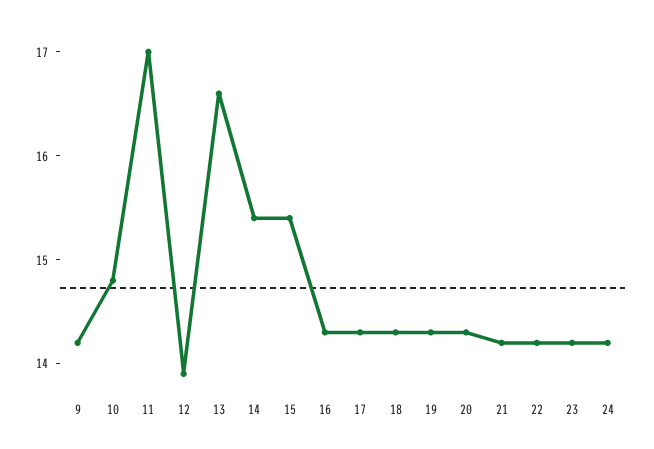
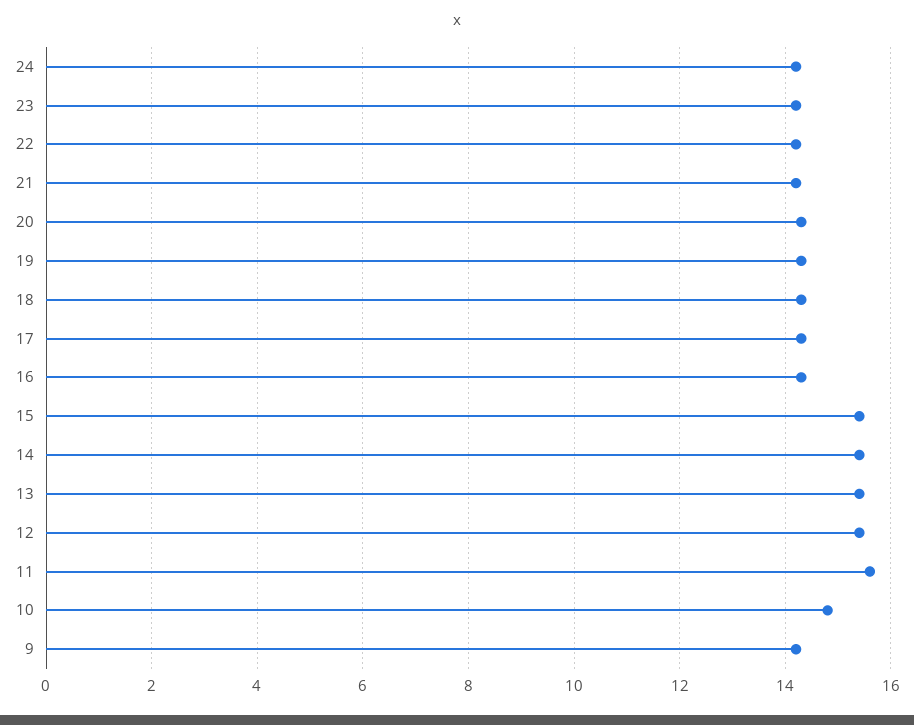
11: 17 -> 15.5
12: 13.9 -> 15.5
13: 16.6 -> 15.5

